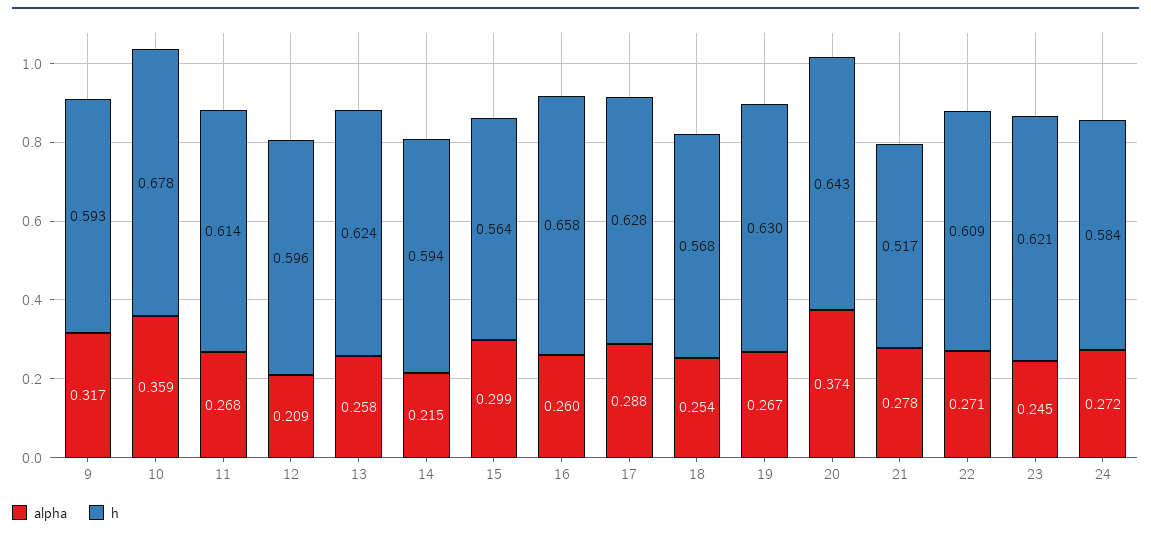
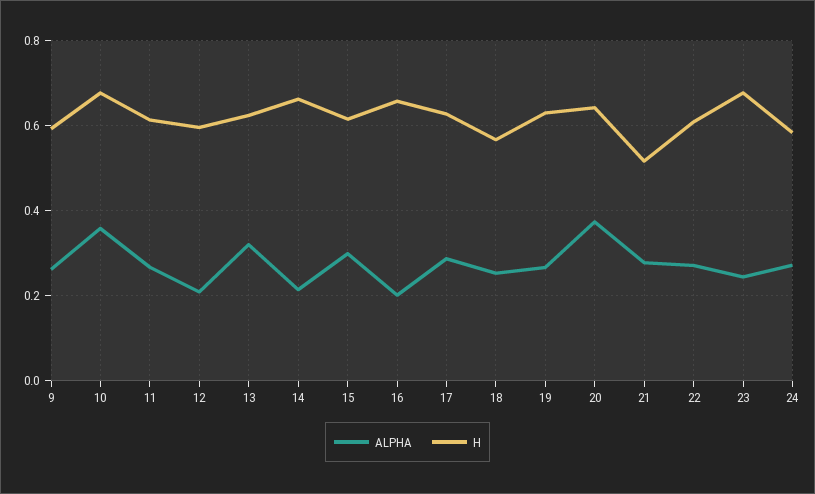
alpha, 9: 0.317 -> 0.26
alpha, 13: 0.258 -> 0.32
h, 14: 0.594 -> 0.66
h, 15: 0.564 -> 0.62
alpha, 16: 0.26 -> 0.2
h, 23: 0.621 -> 0.68

